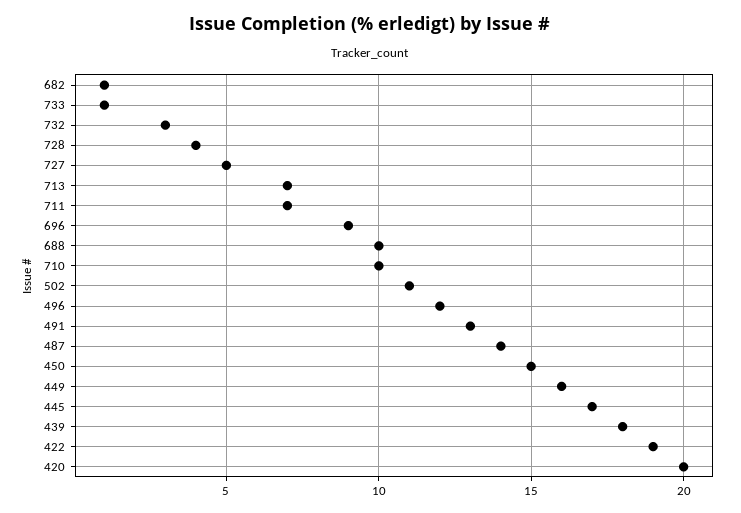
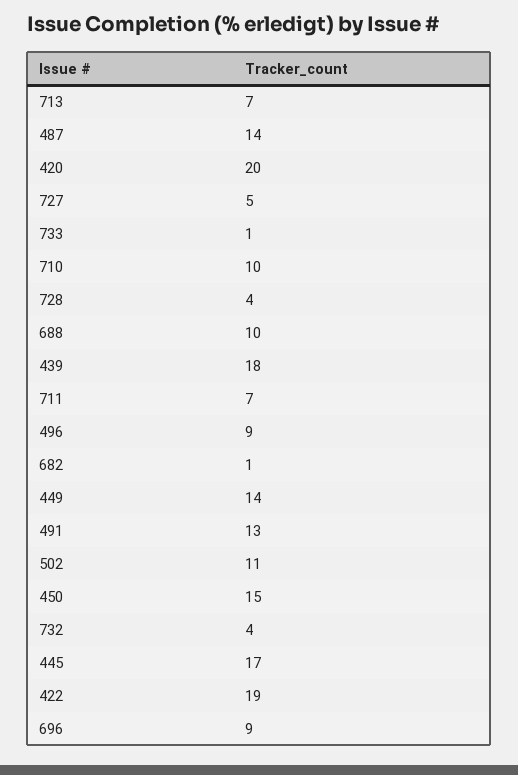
732: 3 -> 4
496: 12 -> 9
449: 16 -> 14

